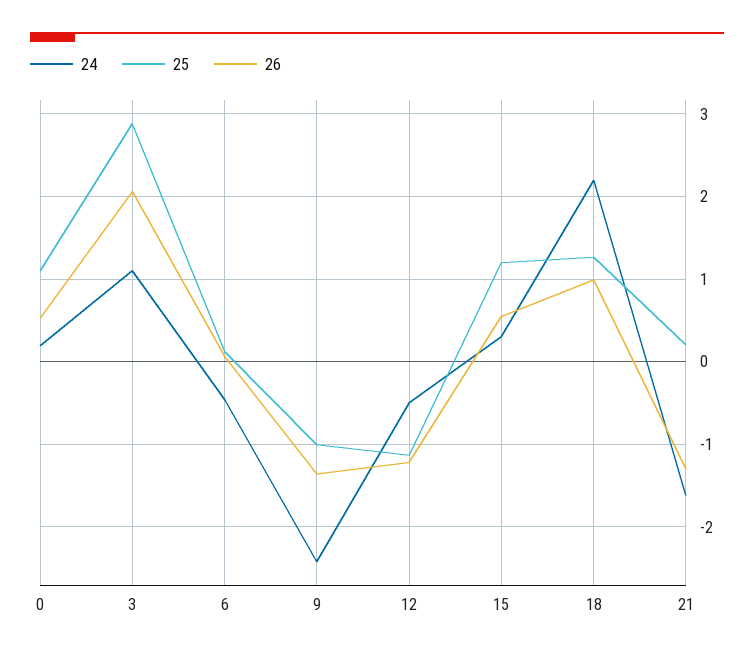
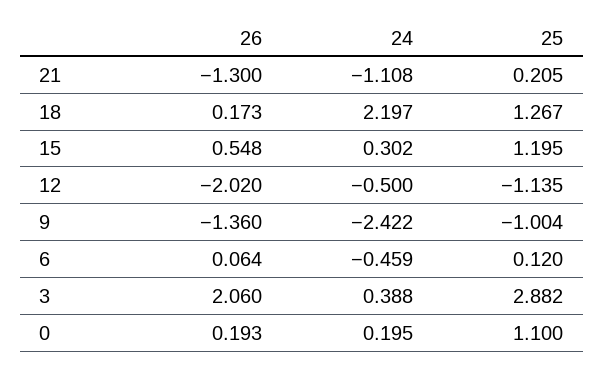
26, 0: 0.5 -> 0.193
24, 3: 1.1 -> 0.388
26, 12: -1.2 -> -2.02
26, 18: 1 -> 0.173
24, 21: -1.6 -> -1.108

